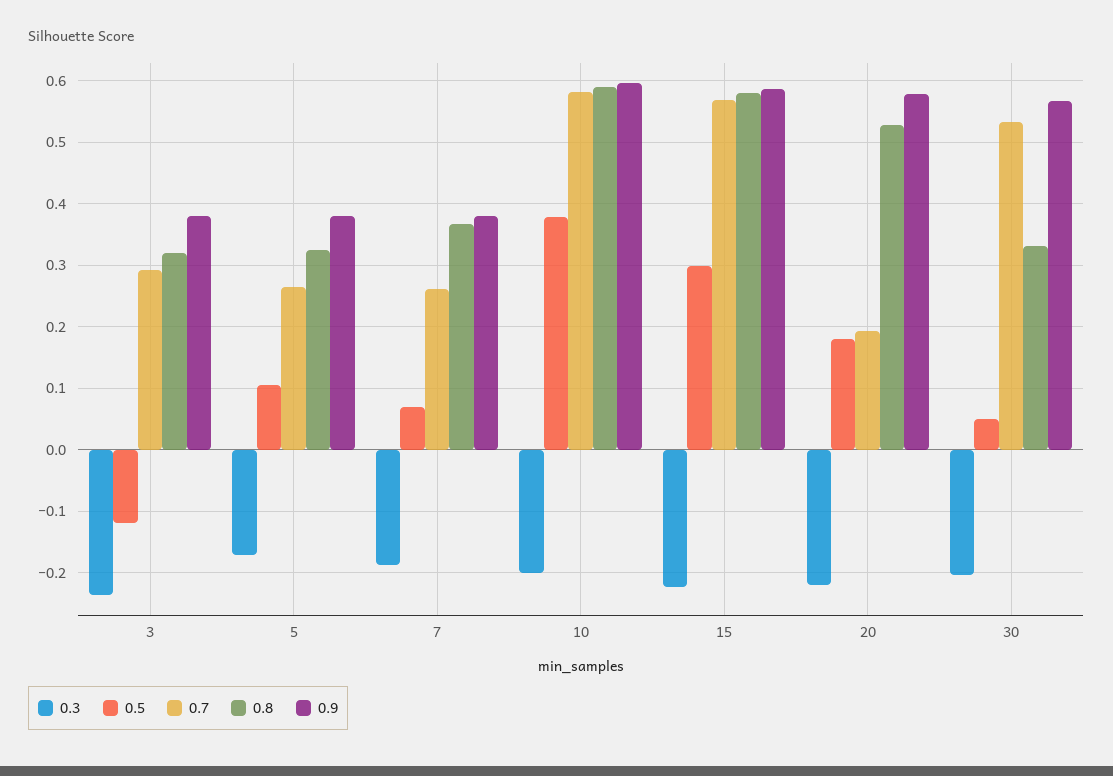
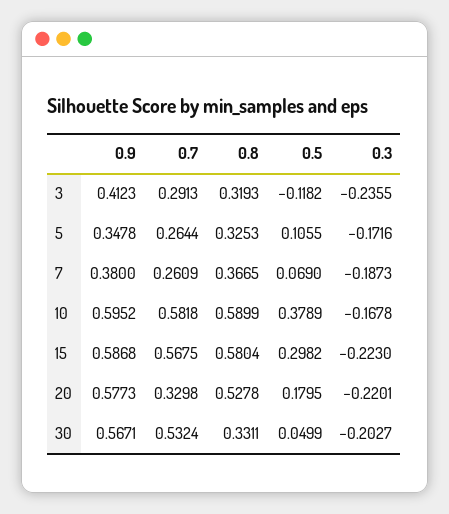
0.9, 3: 0.38 -> 0.4123
0.9, 5: 0.38 -> 0.3478
0.3, 10: -0.2 -> -0.1678
0.7, 20: 0.19 -> 0.3298

